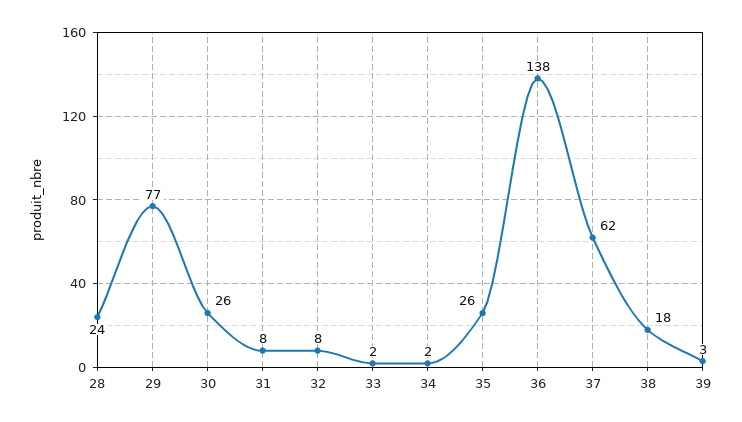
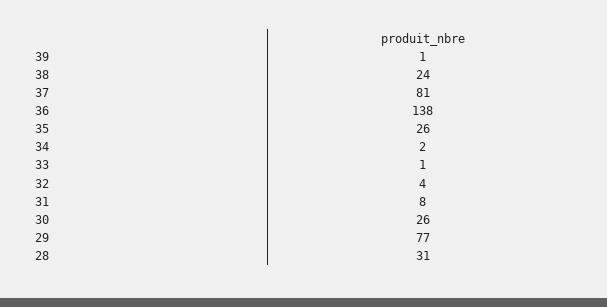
28: 24 -> 31
32: 8 -> 4
33: 2 -> 1
37: 62 -> 81
38: 18 -> 24
39: 3 -> 1

